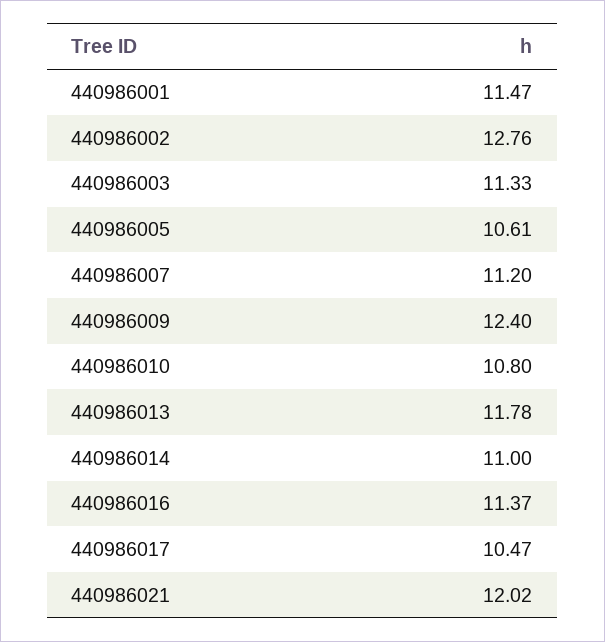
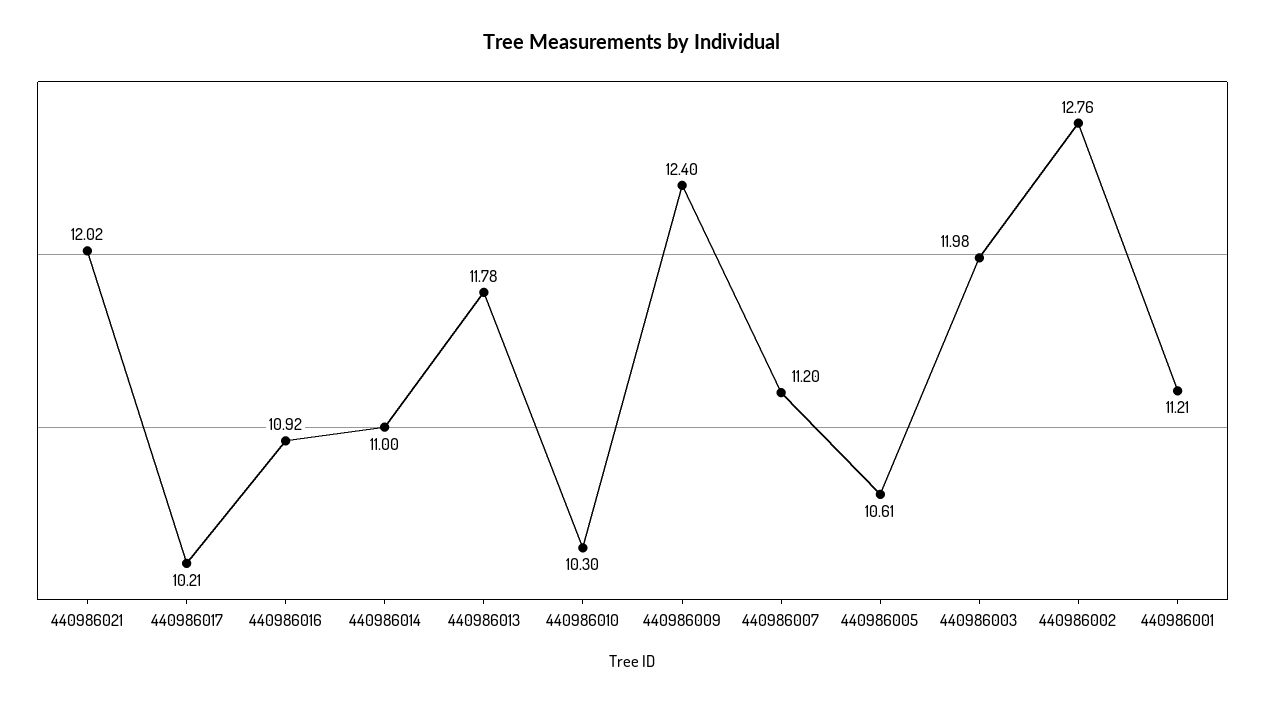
440986001: 11.47 -> 11.21
440986003: 11.33 -> 11.98
440986010: 10.8 -> 10.3
440986016: 11.37 -> 10.92
440986017: 10.47 -> 10.21

